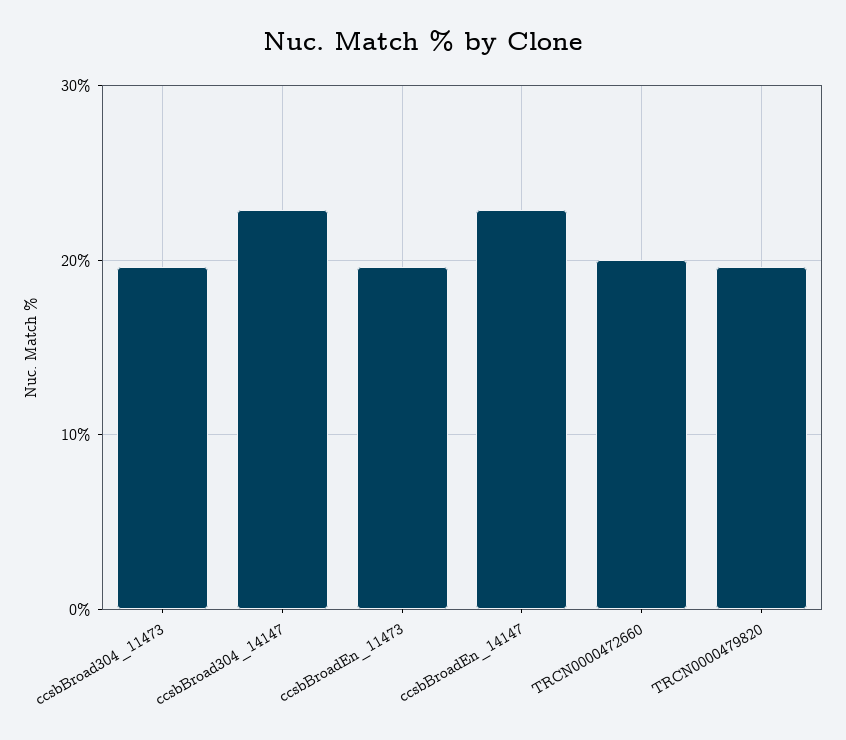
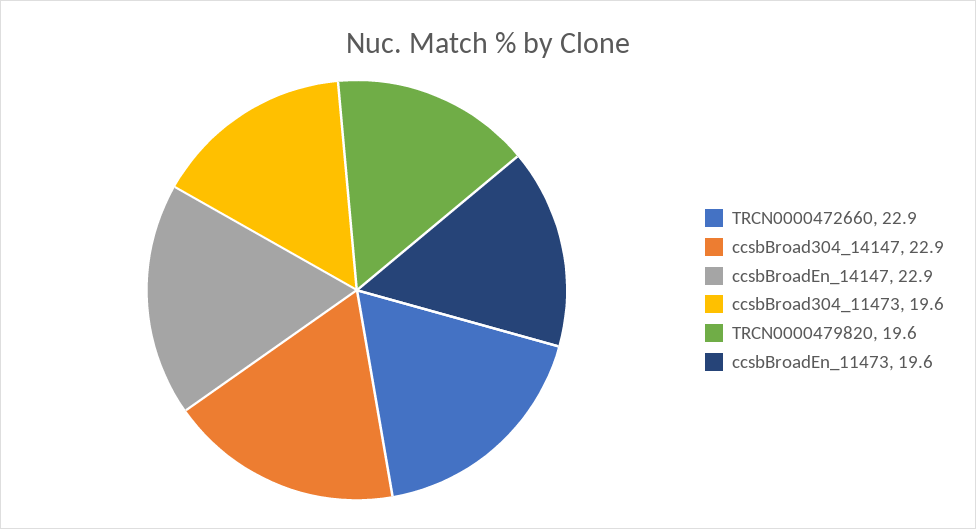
TRCN0000472660: 20 -> 22.9

